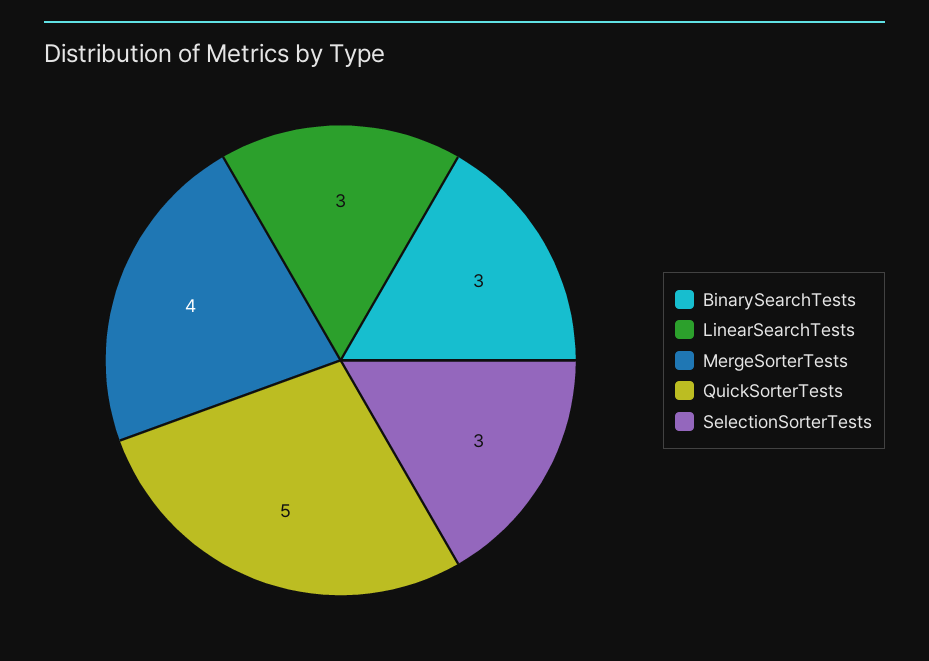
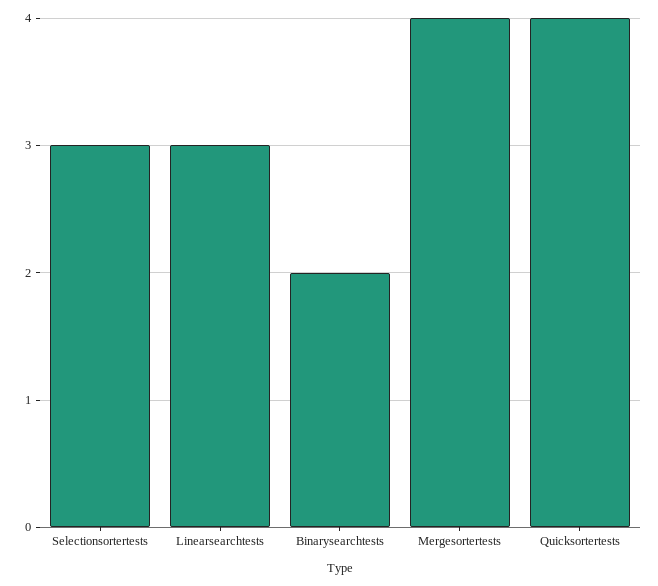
BinarySearchTests: 3 -> 2
QuickSorterTests: 5 -> 4

